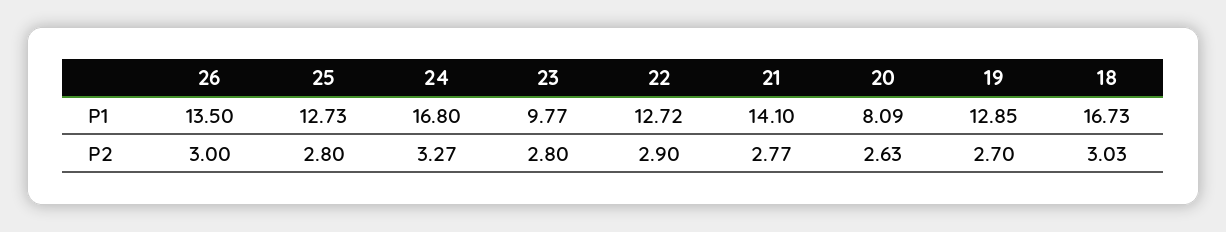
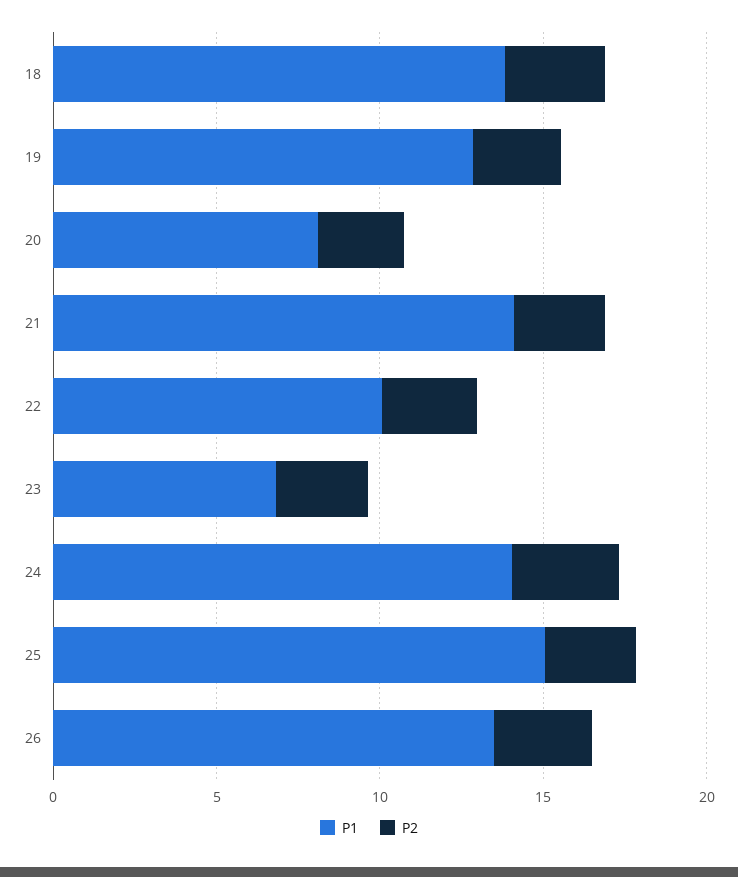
P1, 25: 12.73 -> 15
P1, 24: 16.8 -> 14
P1, 23: 9.77 -> 7
P1, 22: 12.72 -> 10
P1, 18: 16.73 -> 14

